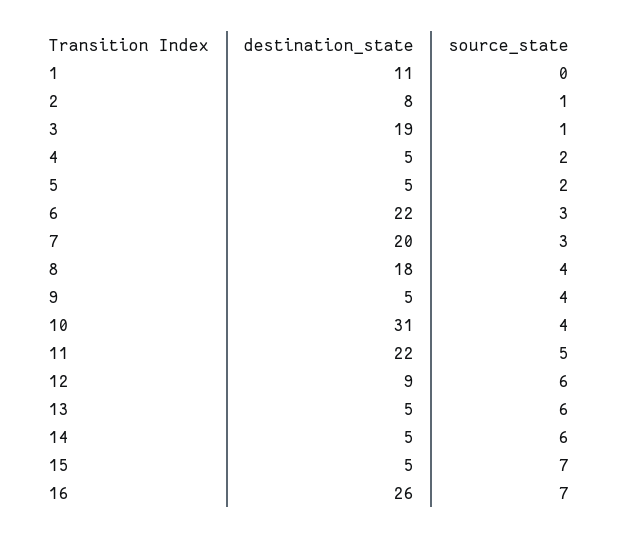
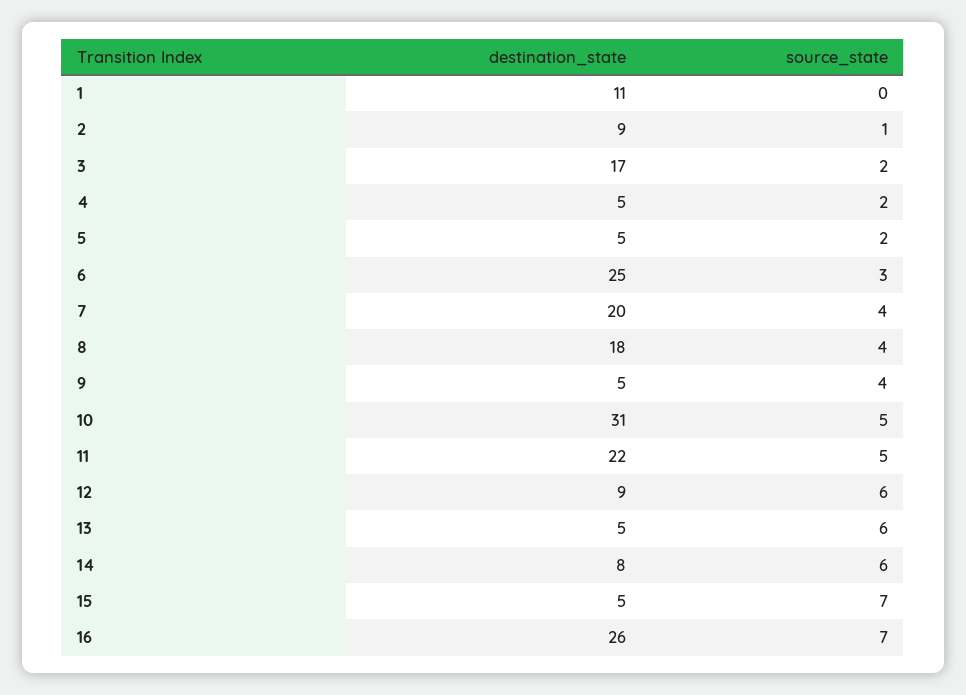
destination_state, 2: 8 -> 9
destination_state, 3: 19 -> 17
source_state, 3: 1 -> 2
destination_state, 6: 22 -> 25
source_state, 7: 3 -> 4
source_state, 10: 4 -> 5
destination_state, 14: 5 -> 8

